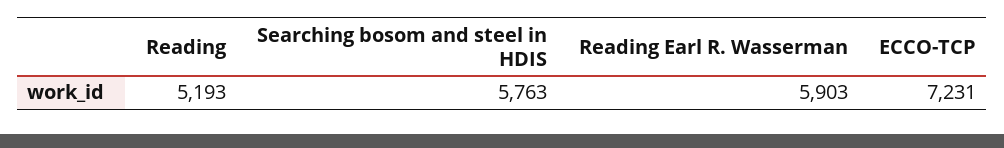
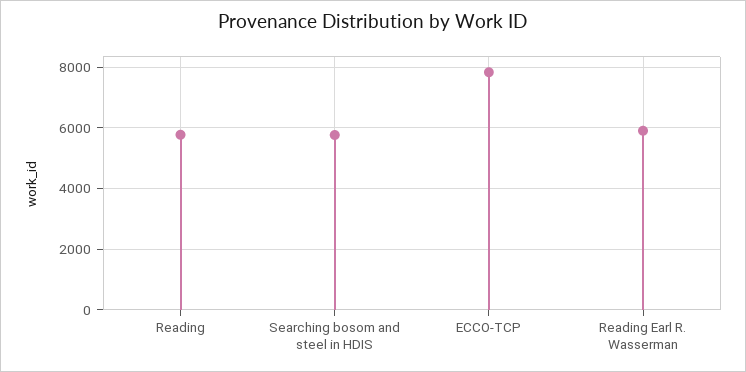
Reading: 5193 -> 5800
ECCO-TCP: 7231 -> 7800

